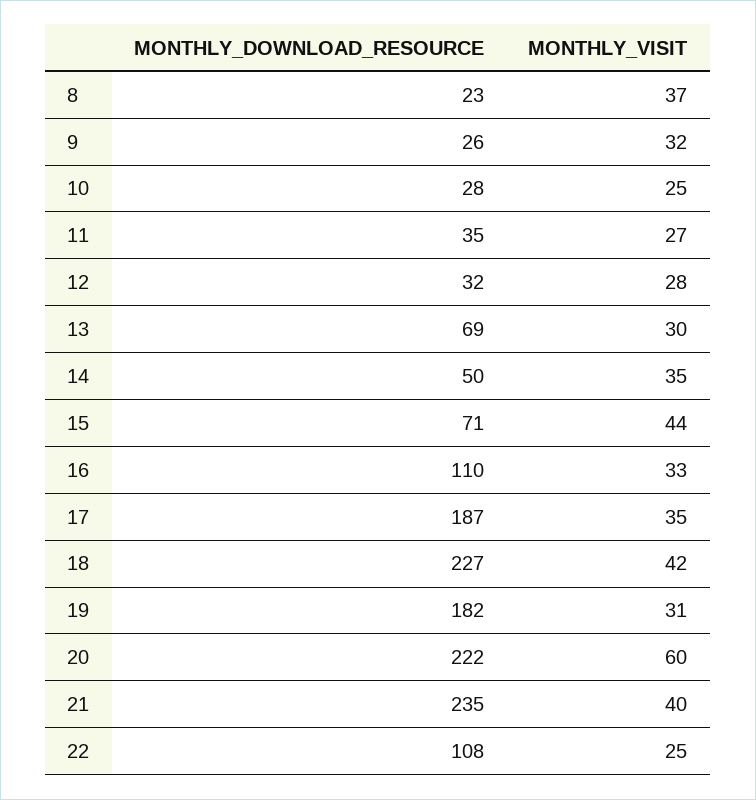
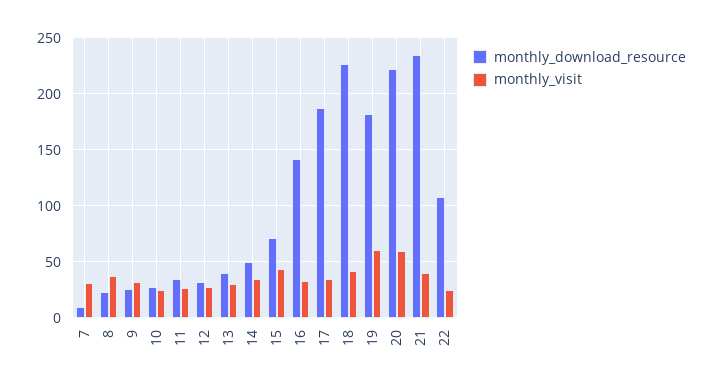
MONTHLY_DOWNLOAD_RESOURCE, 13: 69 -> 40
MONTHLY_DOWNLOAD_RESOURCE, 16: 110 -> 140
MONTHLY_VISIT, 19: 31 -> 60
MONTHLY_DOWNLOAD_RESOURCE, 7: none -> 10
MONTHLY_VISIT, 7: none -> 30

